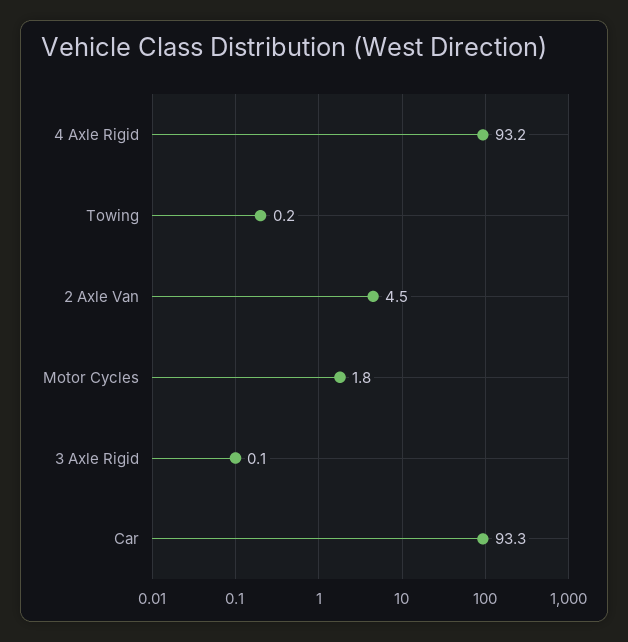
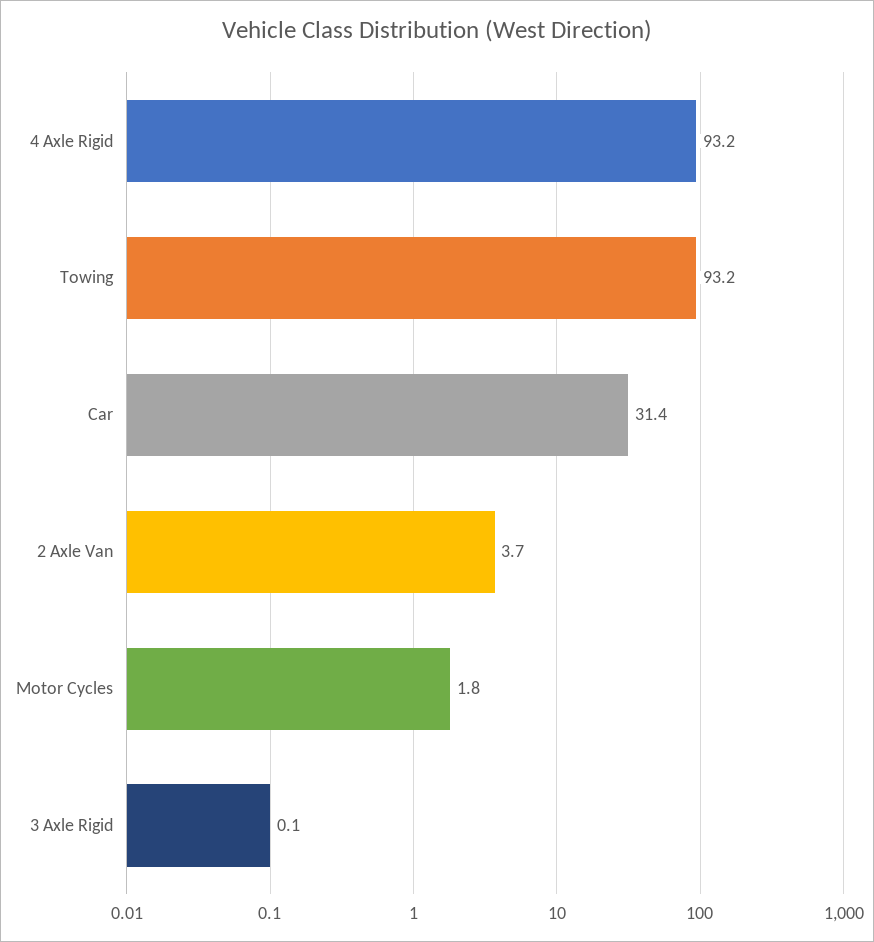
Towing: 0.2 -> 93.2
2 Axle Van: 4.5 -> 3.7
Car: 93.3 -> 31.4

